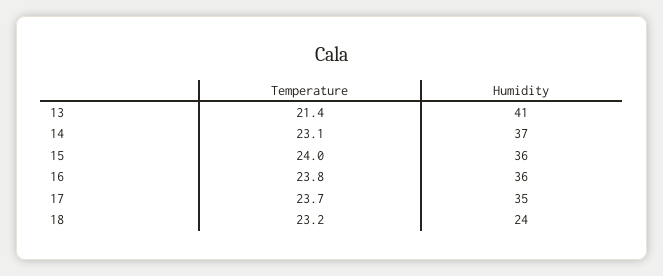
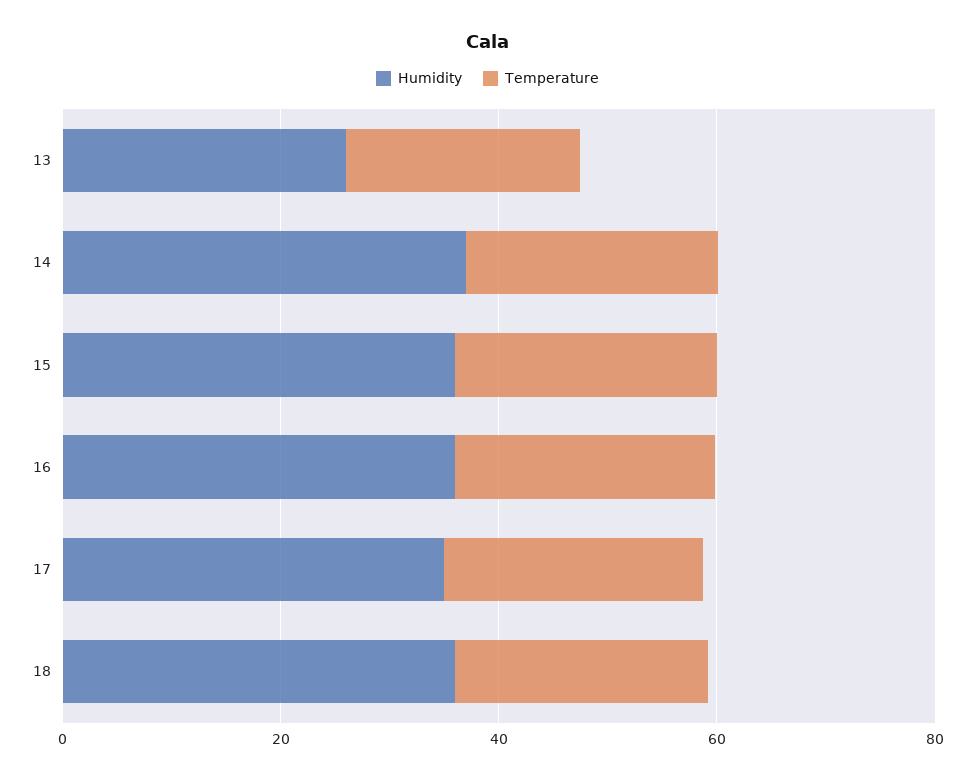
Humidity, 13: 41 -> 25
Humidity, 18: 24 -> 35

